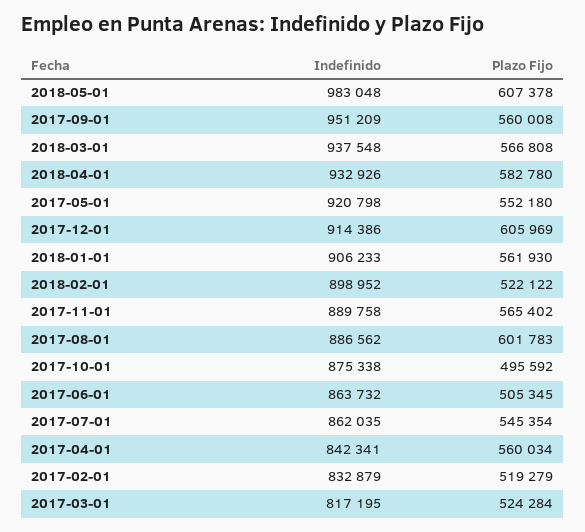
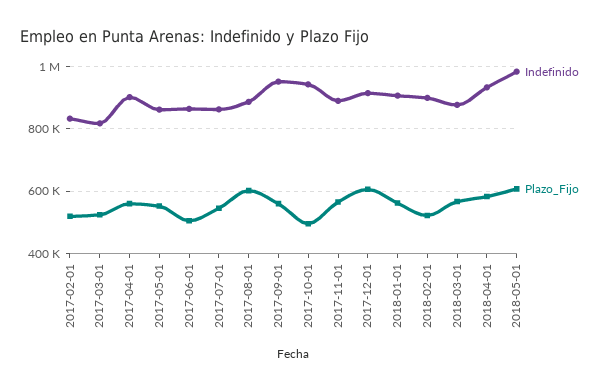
Indefinido, 2018-03-01: 937548 -> 880000
Indefinido, 2017-05-01: 920798 -> 860000
Indefinido, 2017-10-01: 875338 -> 940000
Indefinido, 2017-04-01: 842341 -> 900000

